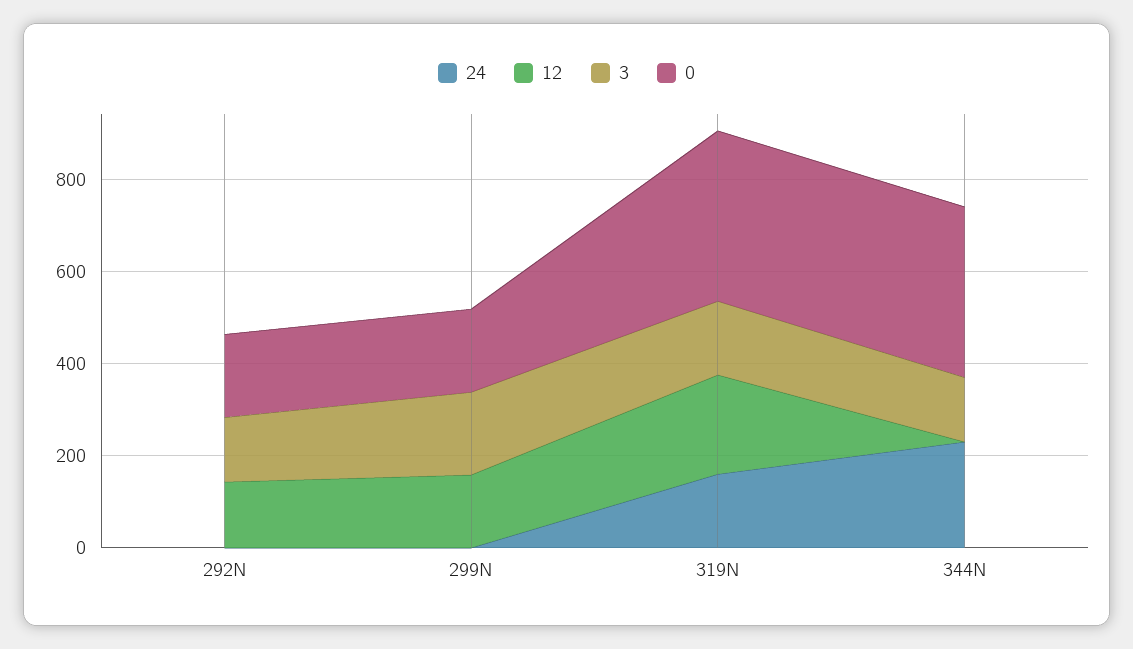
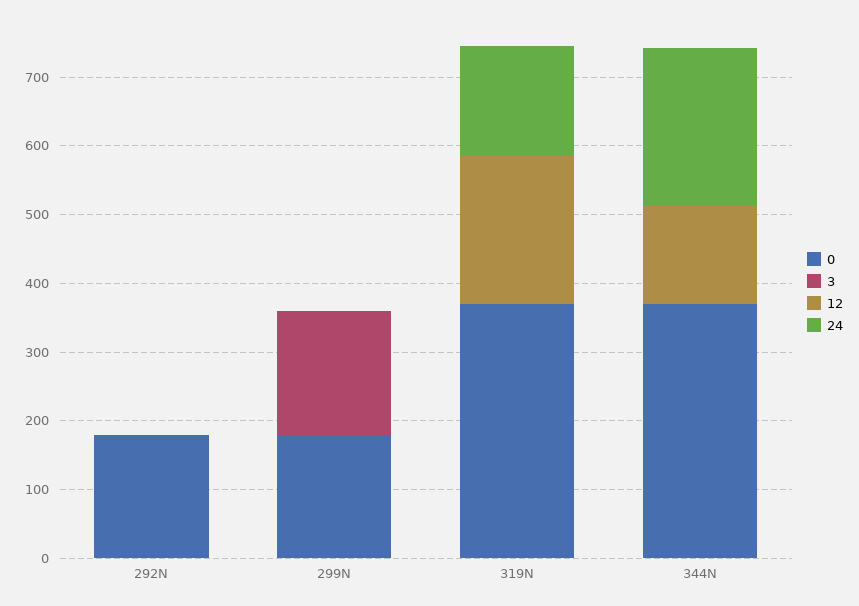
12, 292N: 150 -> 0
3, 292N: 150 -> 0
12, 299N: 150 -> 0
3, 319N: 150 -> 0
12, 344N: 0 -> 140
3, 344N: 150 -> 0

